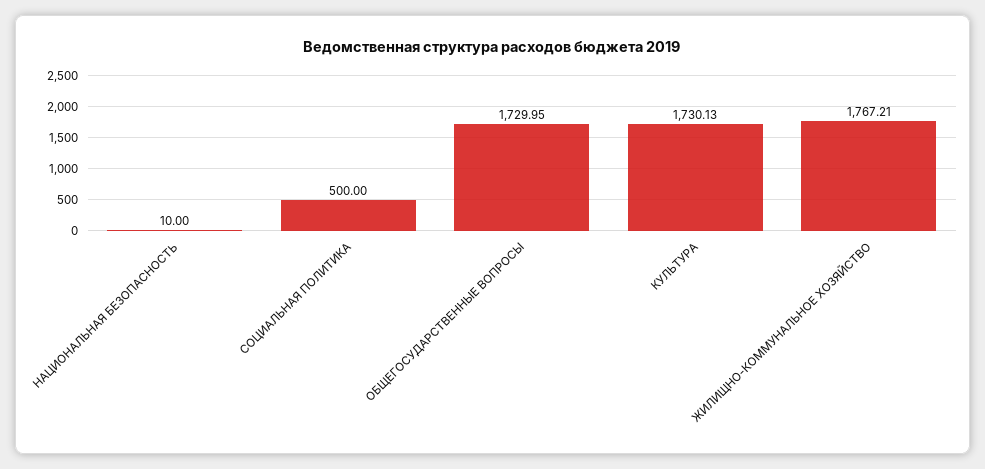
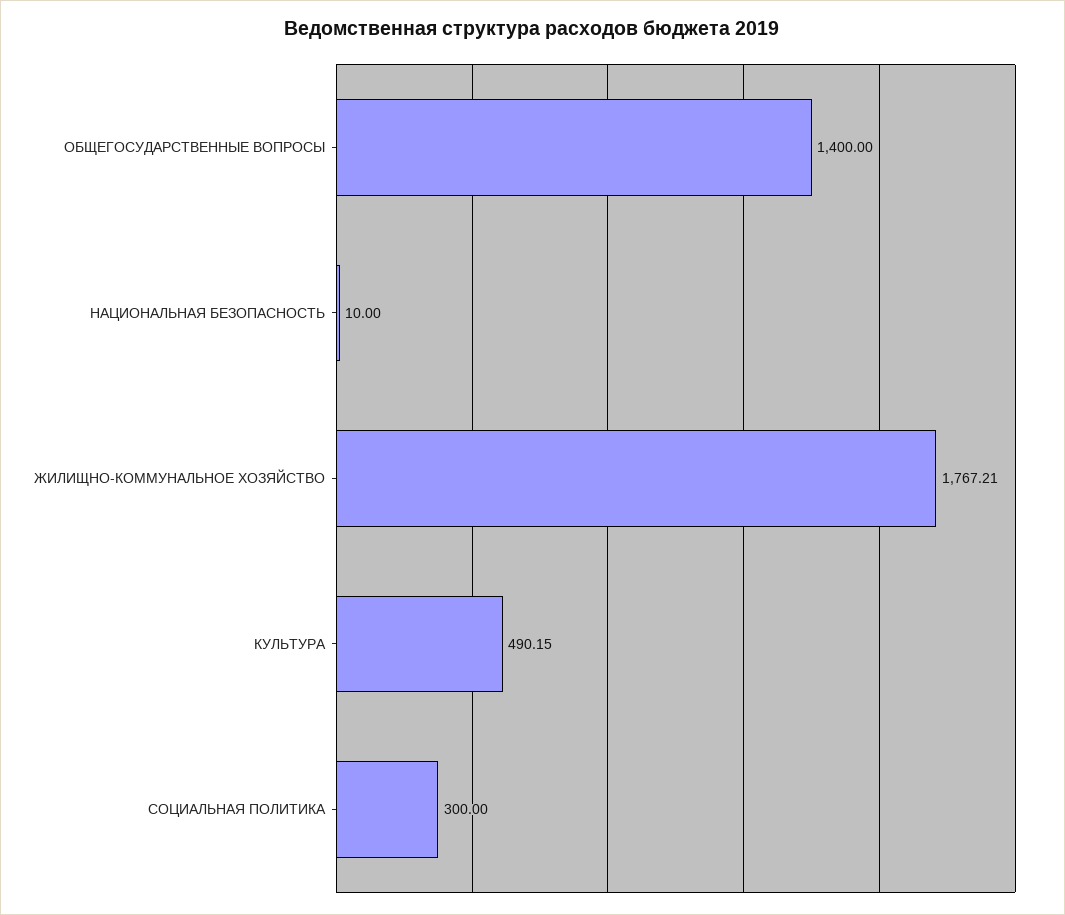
СОЦИАЛЬНАЯ ПОЛИТИКА: 500 -> 300
ОБЩЕГОСУДАРСТВЕННЫЕ ВОПРОСЫ: 1729.95 -> 1400
КУЛЬТУРА: 1730.13 -> 490.15

